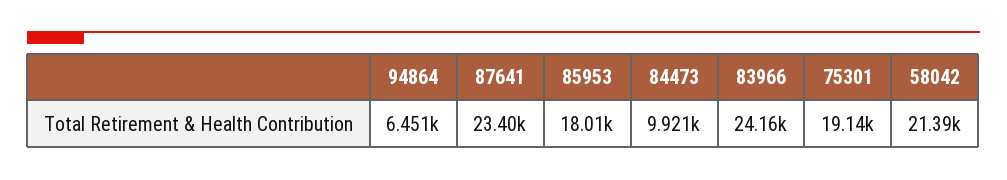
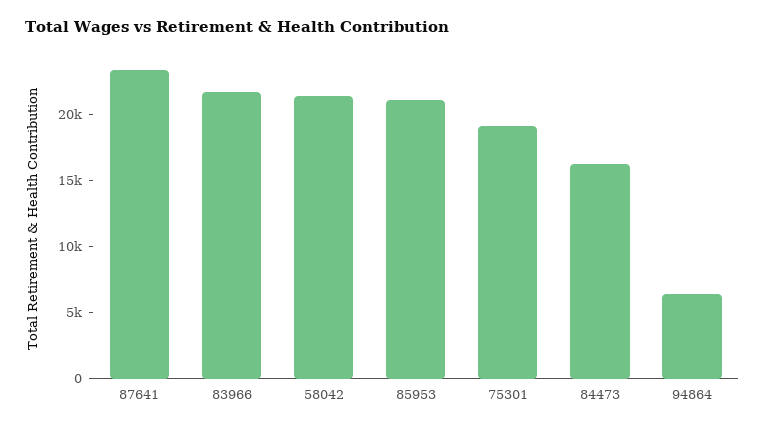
85953: 18010 -> 21000
84473: 9921 -> 16000
83966: 24160 -> 22000

